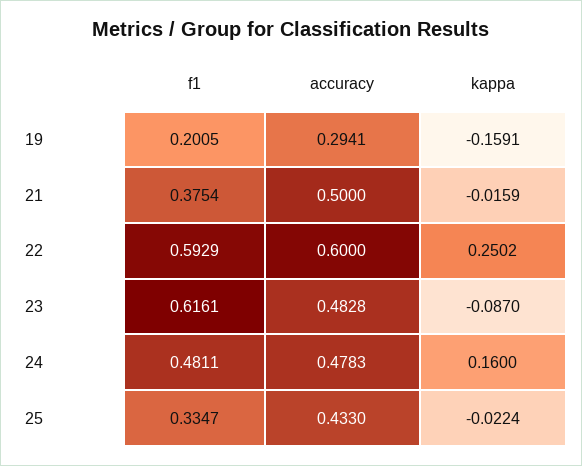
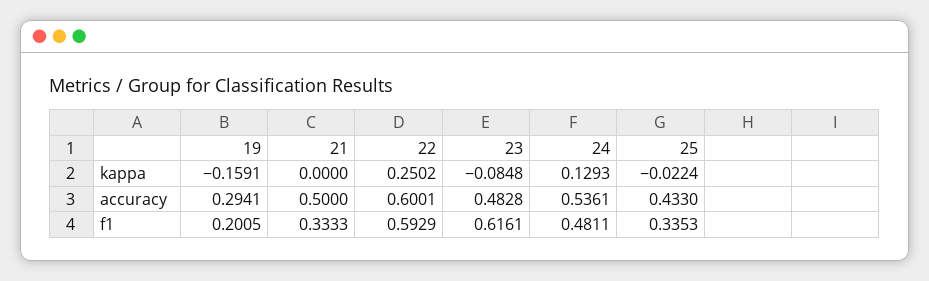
f1, 21: 0.3754 -> 0.3333
kappa, 21: -0.0159 -> 0
accuracy, 22: 0.6 -> 0.6001
kappa, 23: -0.087 -> -0.0848
accuracy, 24: 0.4783 -> 0.5361
kappa, 24: 0.16 -> 0.1293
f1, 25: 0.3347 -> 0.3353

